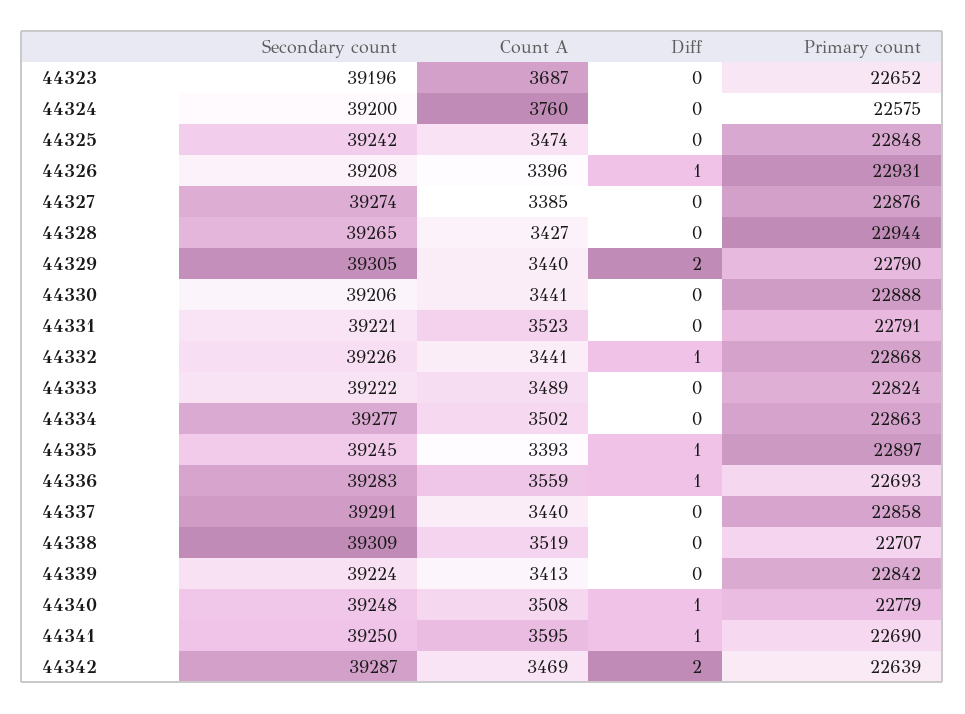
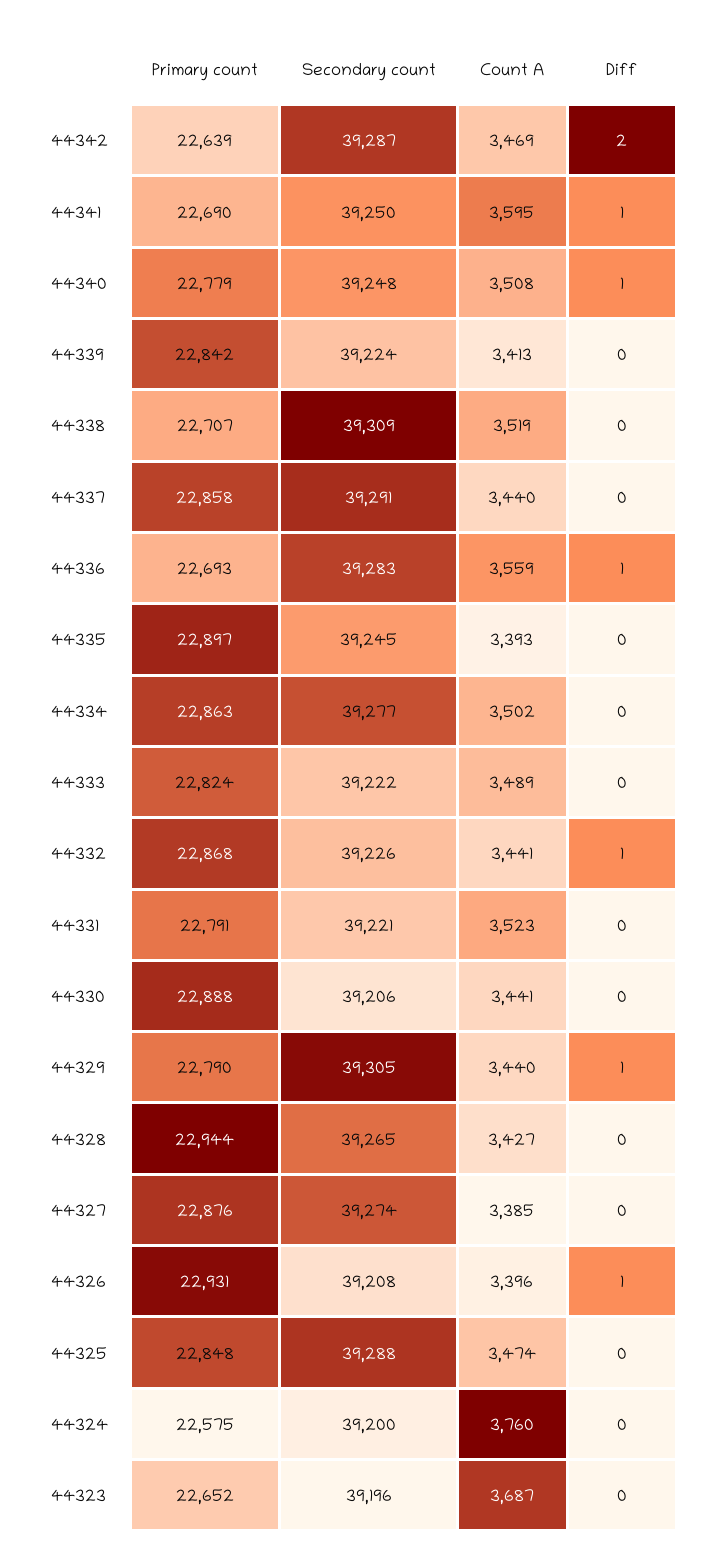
Secondary count, 44325: 39242 -> 39288
Diff, 44329: 2 -> 1
Diff, 44335: 1 -> 0

